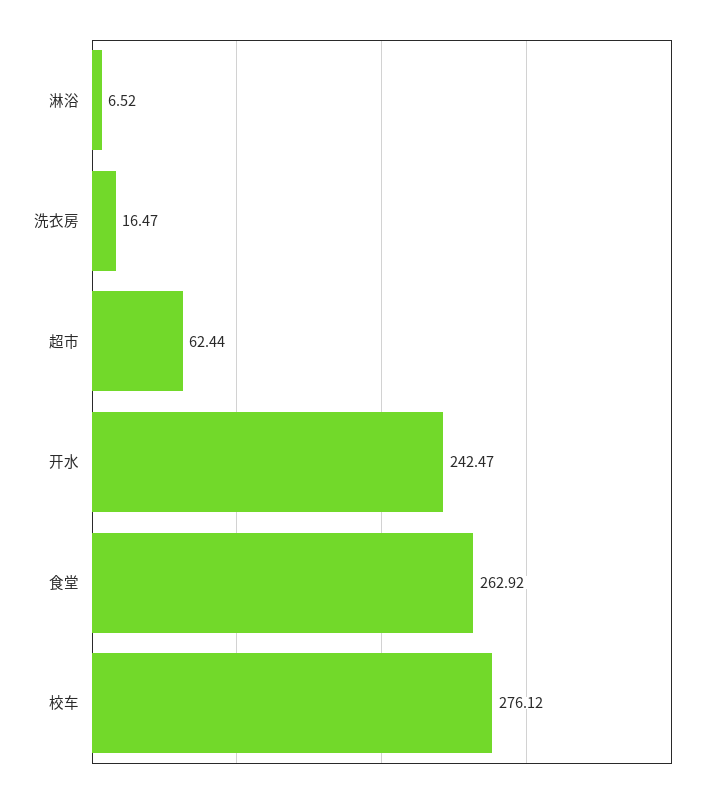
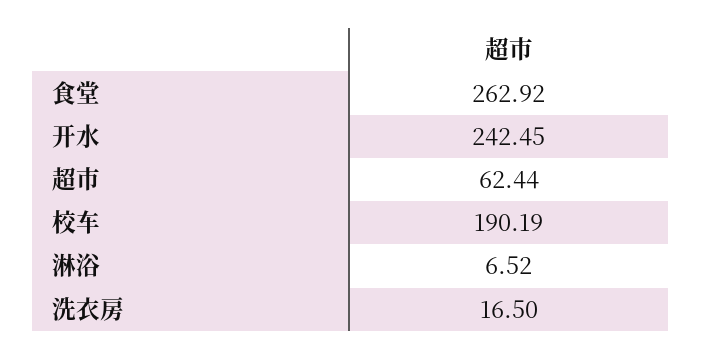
洗衣房: 16.47 -> 16.5
开水: 242.47 -> 242.45
校车: 276.12 -> 190.19

